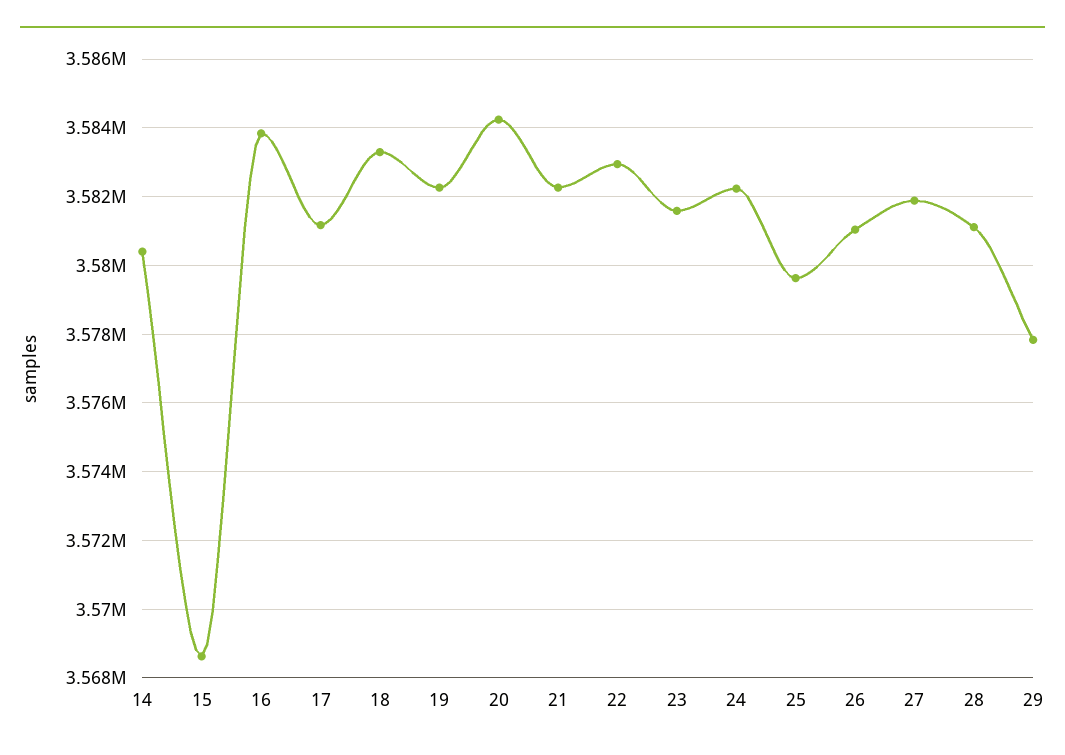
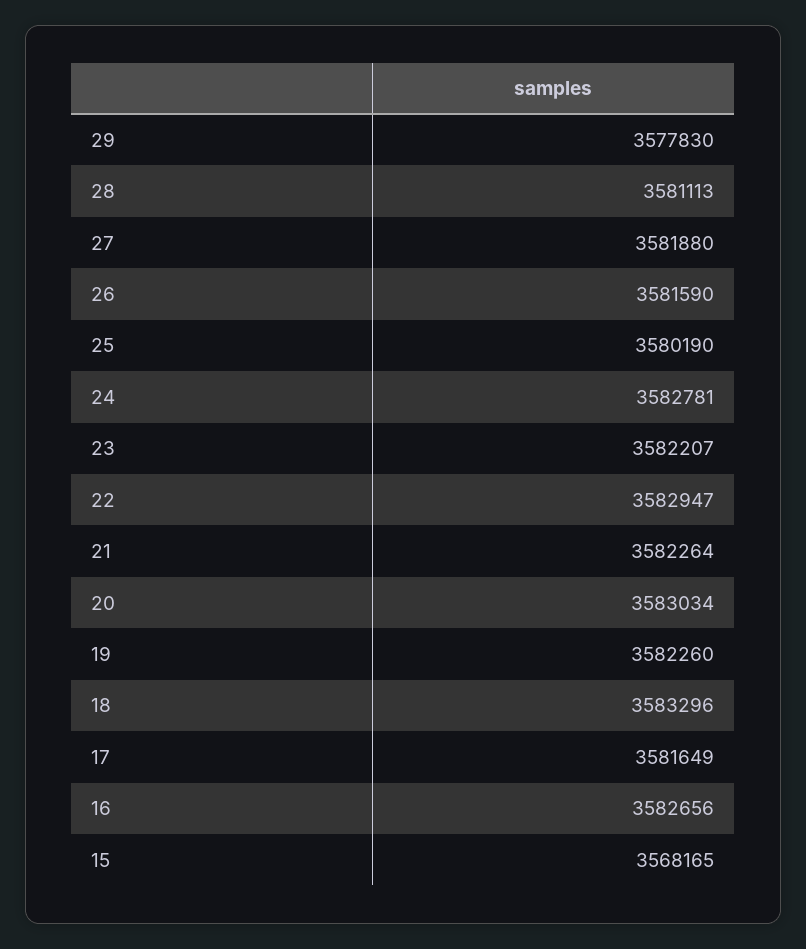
14: 3580400 -> none
15: 3568600 -> 3568165
16: 3583800 -> 3582656
17: 3581200 -> 3581649
20: 3584200 -> 3583034
23: 3581600 -> 3582207
24: 3582200 -> 3582781
25: 3579600 -> 3580190
26: 3581000 -> 3581590

